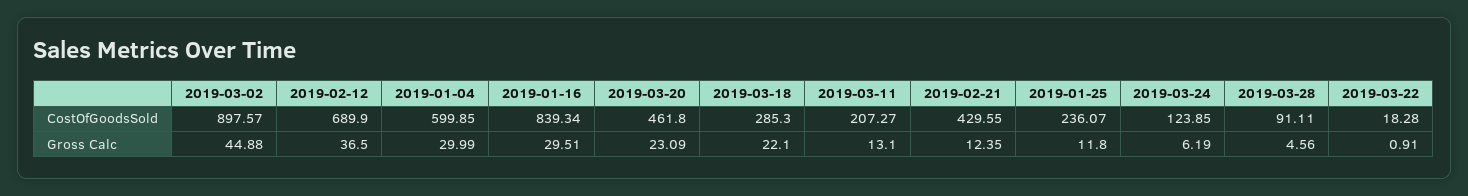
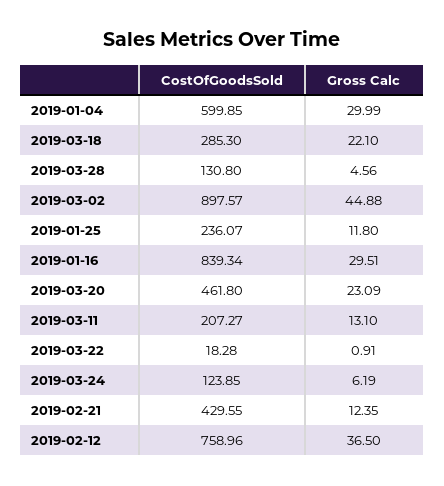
2019-02-12, CostOfGoodsSold: 689.9 -> 758.96
2019-03-28, CostOfGoodsSold: 91.11 -> 130.8

